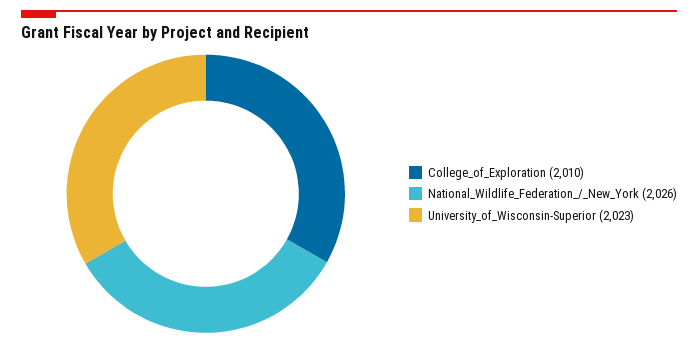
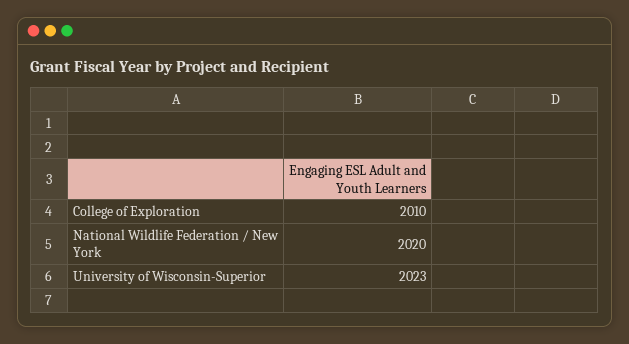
National_Wildlife_Federation_/_New_York: 2026 -> 2020

